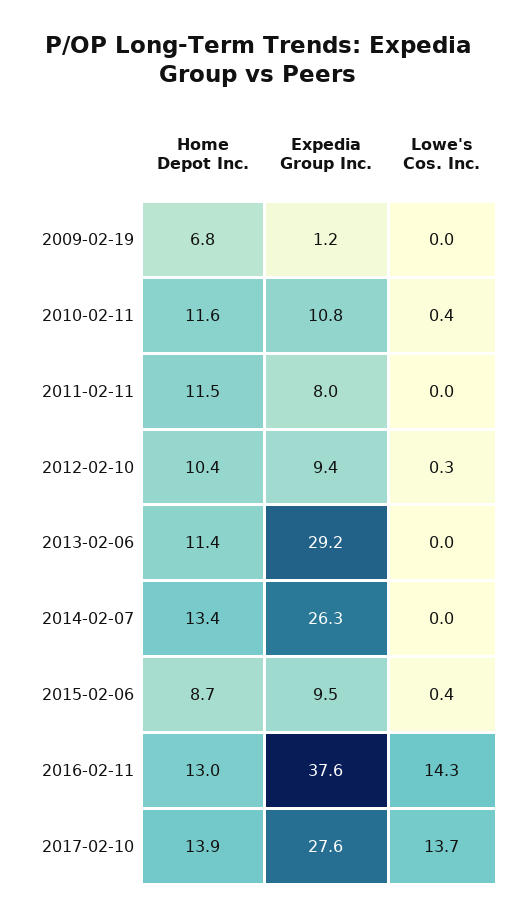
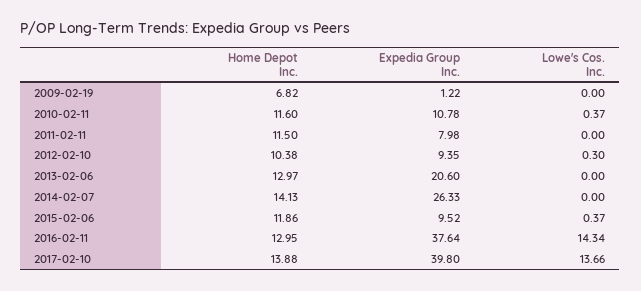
Home Depot Inc., 2013-02-06: 11.4 -> 12.97
Expedia Group Inc., 2013-02-06: 29.2 -> 20.6
Home Depot Inc., 2014-02-07: 13.4 -> 14.13
Home Depot Inc., 2015-02-06: 8.7 -> 11.86
Expedia Group Inc., 2017-02-10: 27.6 -> 39.8

